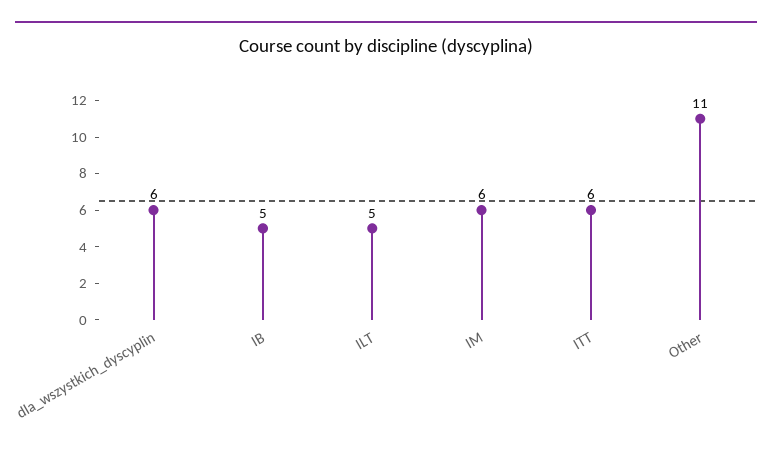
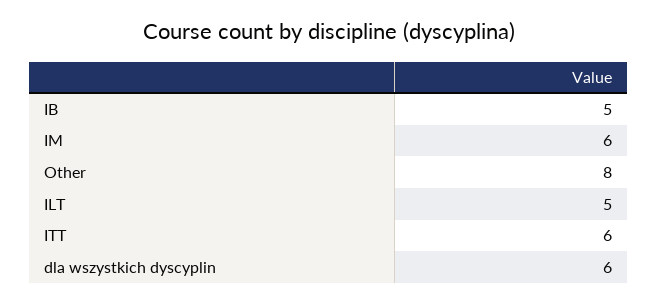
Other: 11 -> 8

